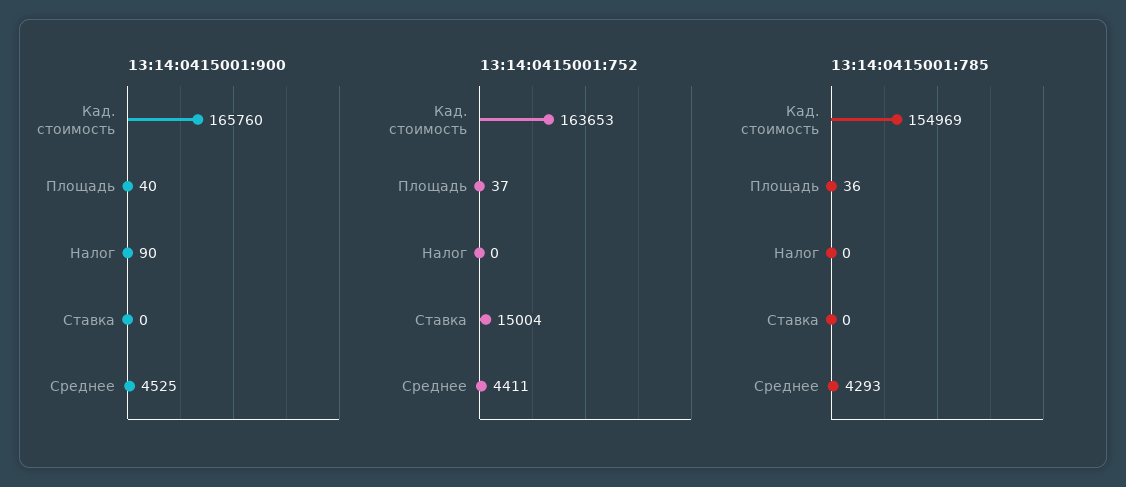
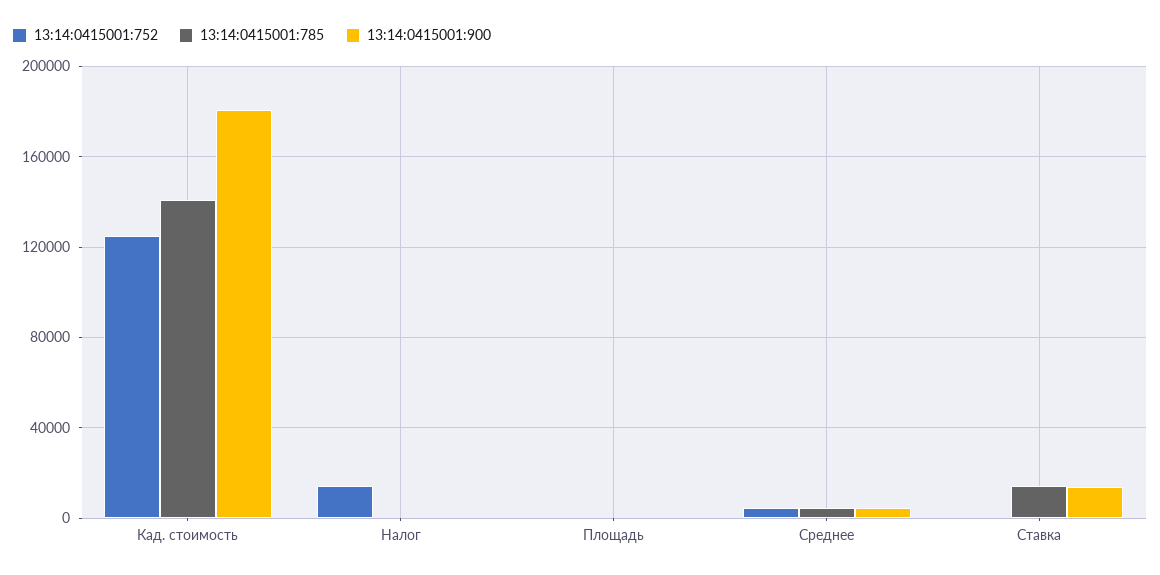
13:14:0415001:900, Кад. стоимость: 165760 -> 180000
13:14:0415001:900, Ставка: 0 -> 15000
13:14:0415001:752, Кад. стоимость: 163653 -> 125000
13:14:0415001:752, Налог: 0 -> 15000
13:14:0415001:752, Ставка: 15004 -> 0
13:14:0415001:785, Кад. стоимость: 154969 -> 140000
13:14:0415001:785, Ставка: 0 -> 15000

